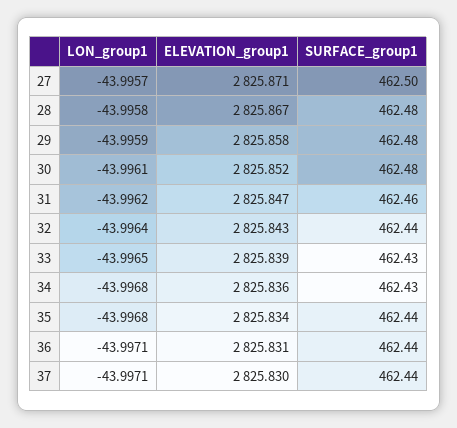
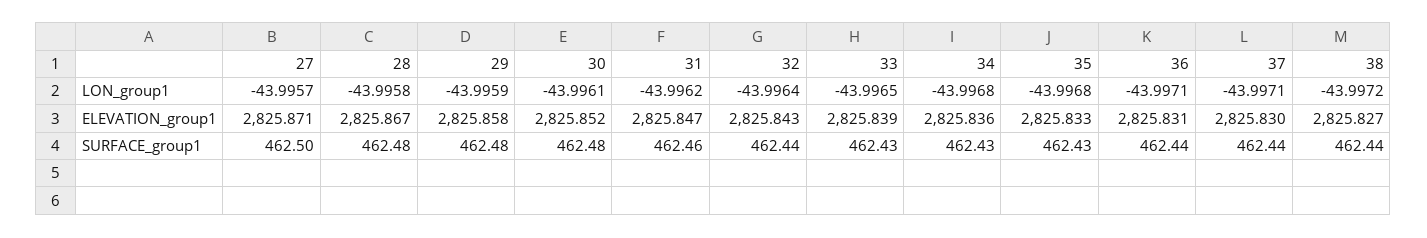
ELEVATION_group1, 35: 2825.834 -> 2825.833
SURFACE_group1, 35: 462.44 -> 462.43
LON_group1, 38: none -> -43.9972
ELEVATION_group1, 38: none -> 2825.827
SURFACE_group1, 38: none -> 462.44

